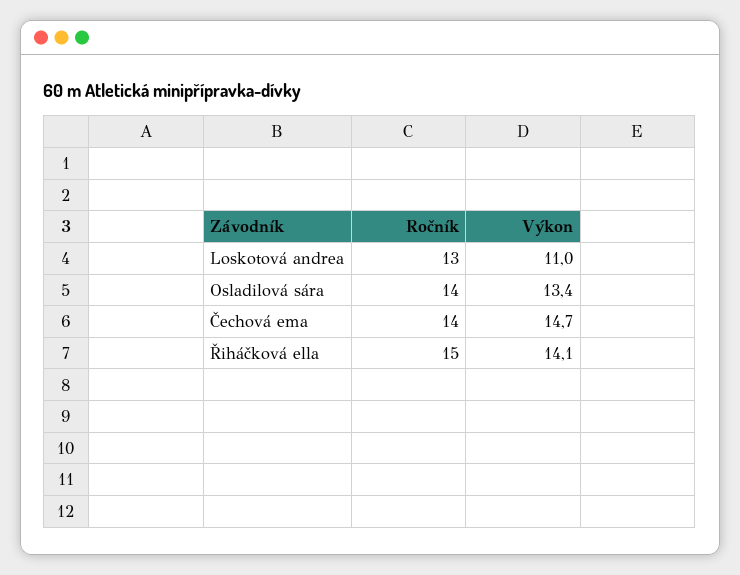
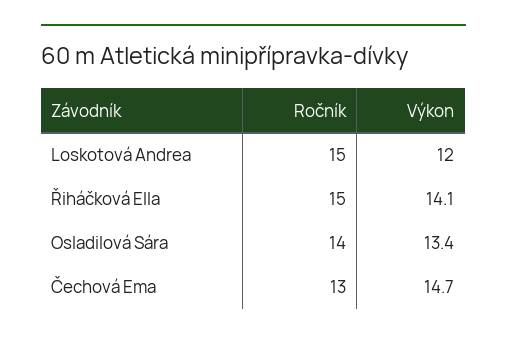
Ročník, Loskotová andrea: 13 -> 15
Výkon, Loskotová andrea: 11 -> 12
Ročník, Čechová ema: 14 -> 13

